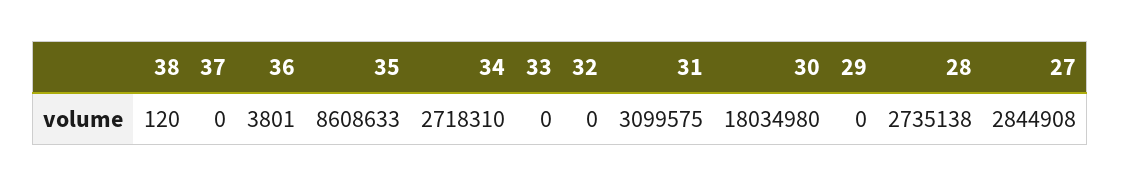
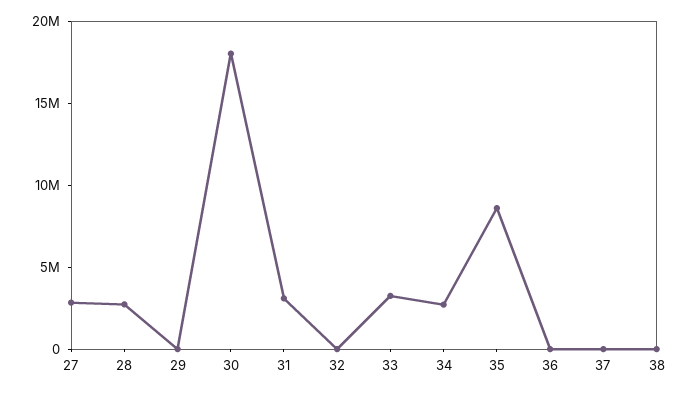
33: 0 -> 3000000

